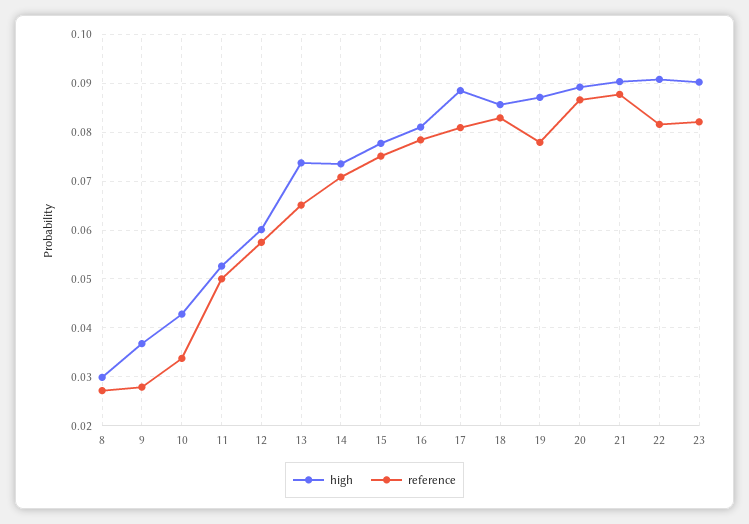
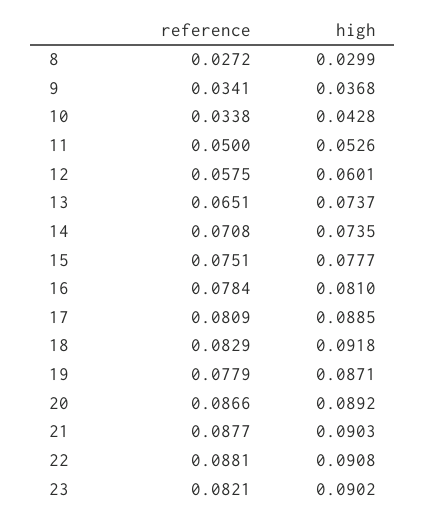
reference, 9: 0.028 -> 0.0341
high, 18: 0.086 -> 0.0918
reference, 22: 0.082 -> 0.0881

